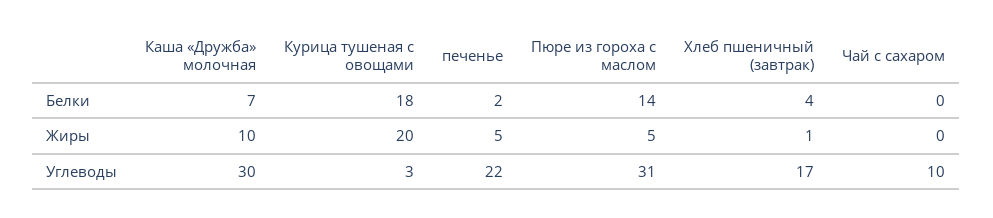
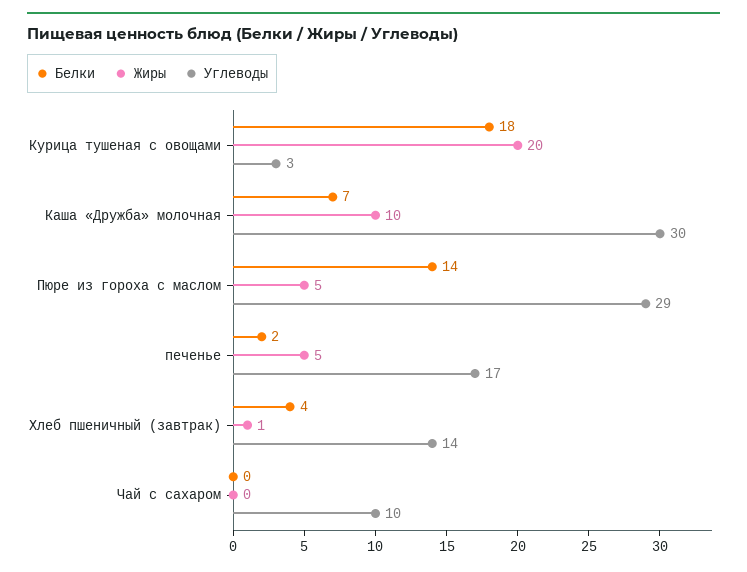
Углеводы, печенье: 22 -> 17
Углеводы, Пюре из гороха с маслом: 31 -> 29
Углеводы, Хлеб пшеничный (завтрак): 17 -> 14

